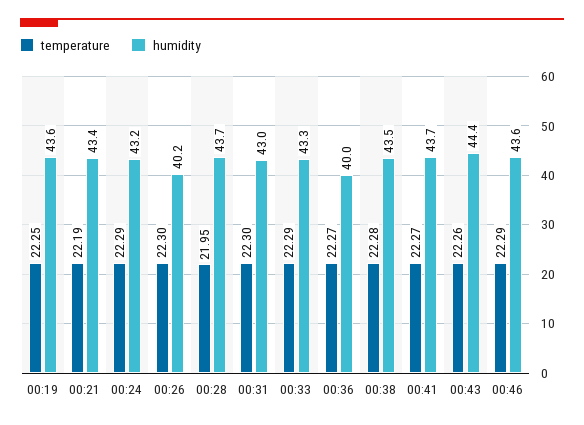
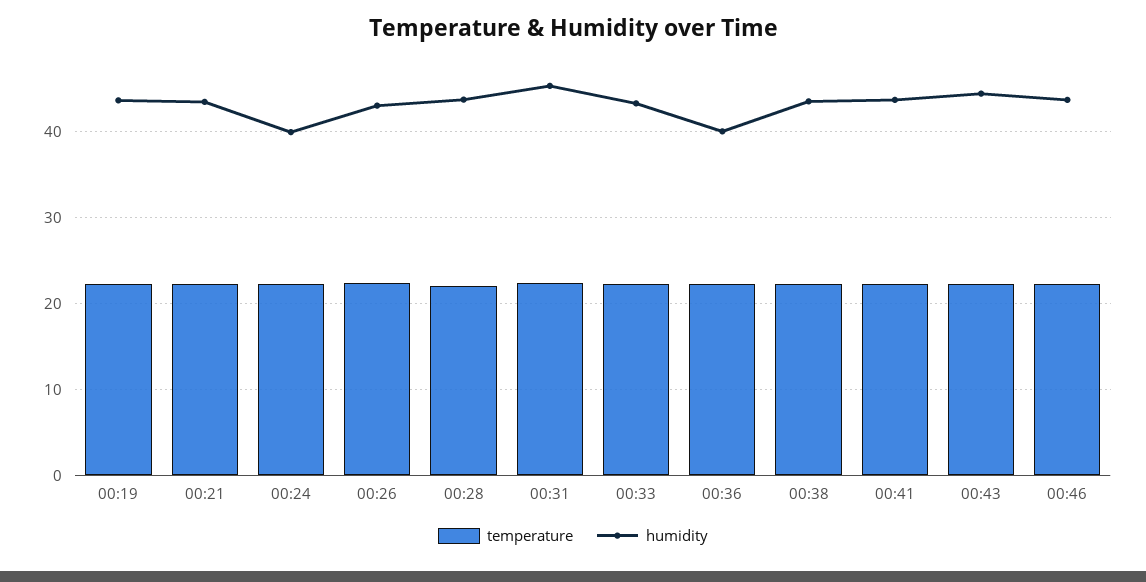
humidity, 00:24: 43.2 -> 40
humidity, 00:26: 40.2 -> 43
humidity, 00:31: 43 -> 45

